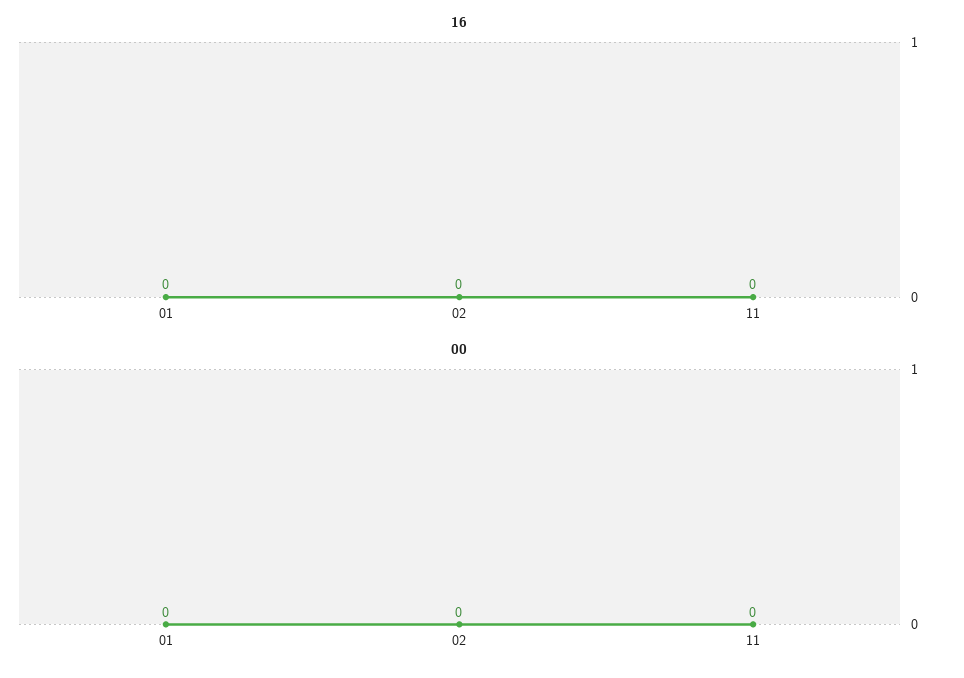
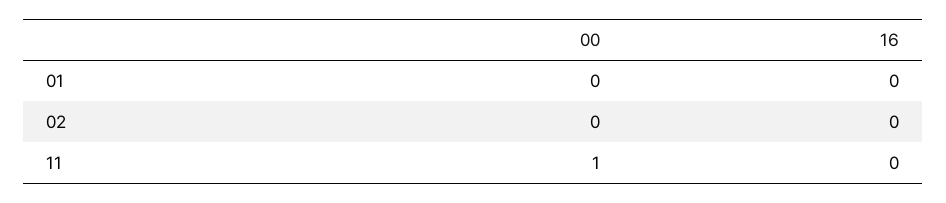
00, 11: 0 -> 1

